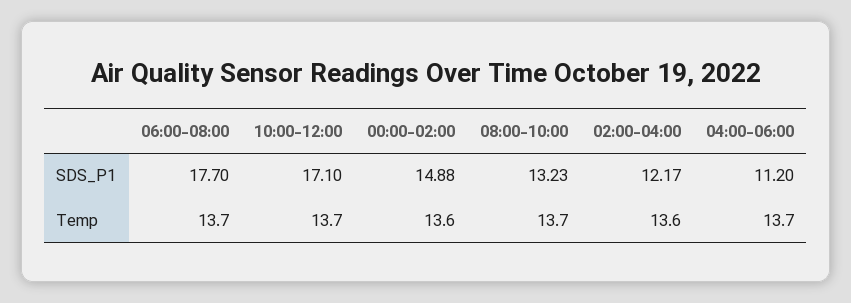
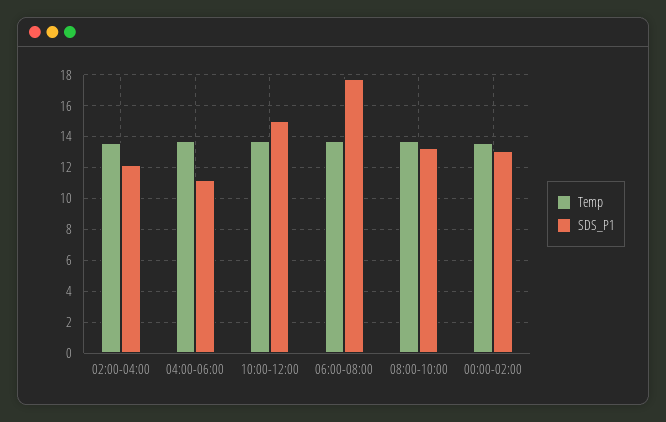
SDS_P1, 10:00-12:00: 17.1 -> 15
SDS_P1, 00:00-02:00: 14.88 -> 13

